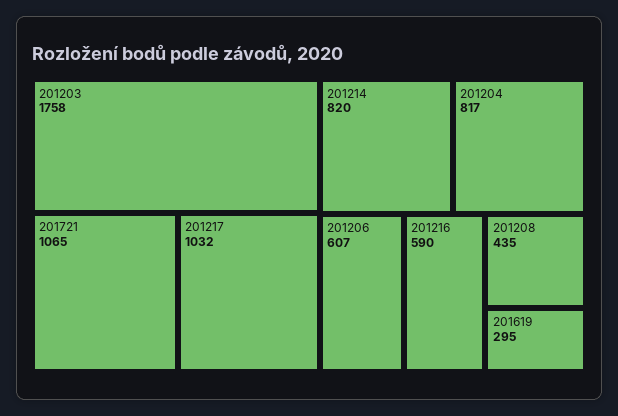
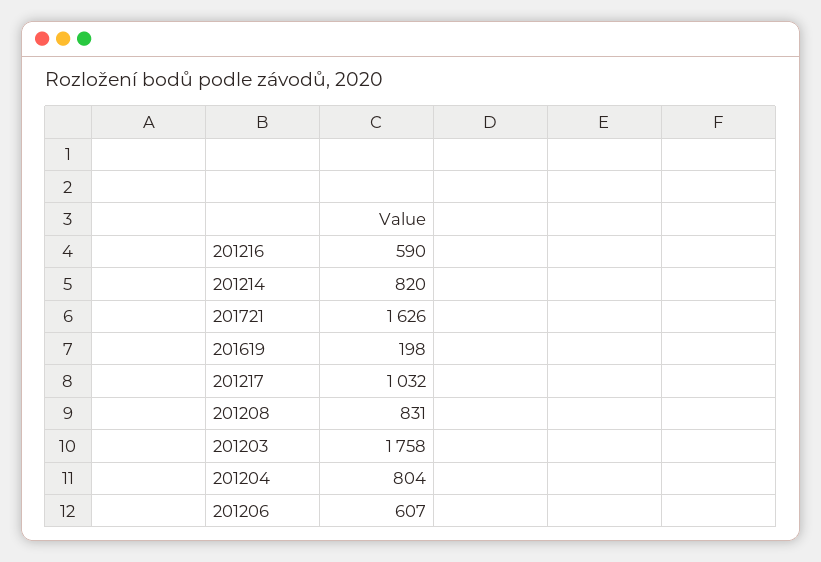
201721: 1065 -> 1626
201204: 817 -> 804
201208: 435 -> 831
201619: 295 -> 198

